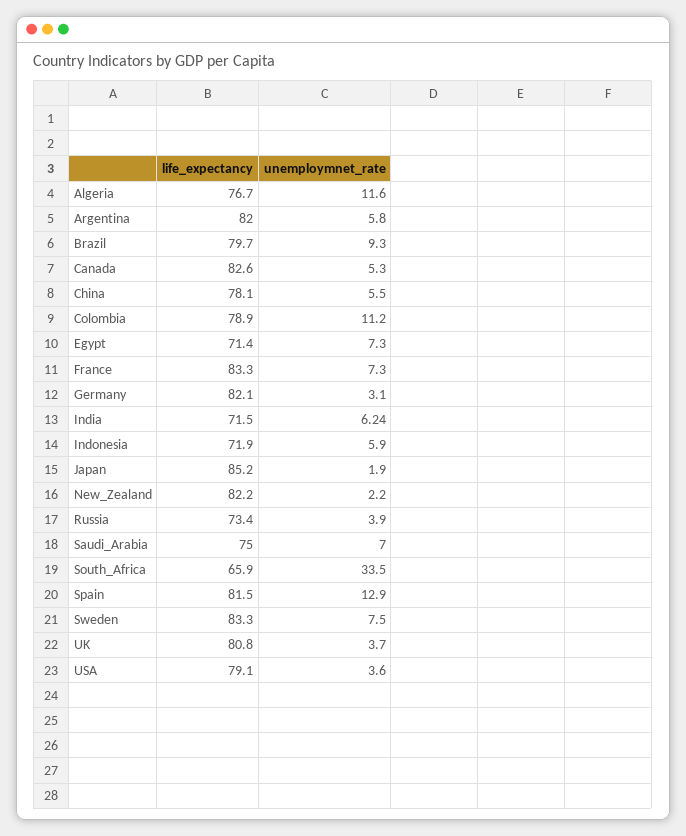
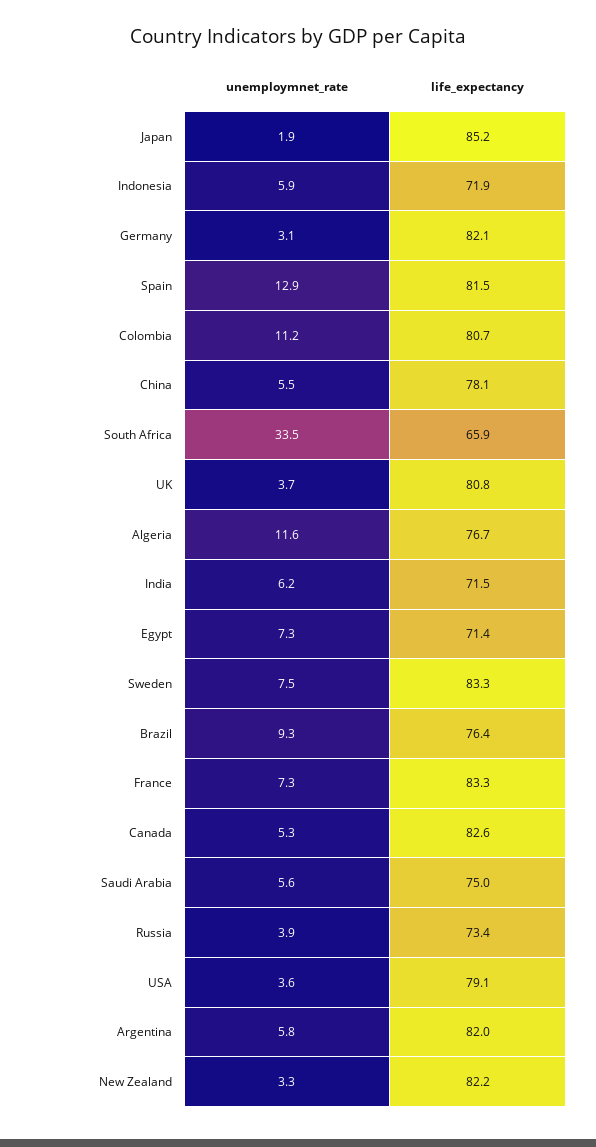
life_expectancy, Brazil: 79.7 -> 76.4
life_expectancy, Colombia: 78.9 -> 80.7
unemploymnet_rate, New_Zealand: 2.2 -> 3.3
unemploymnet_rate, Saudi_Arabia: 7 -> 5.6

